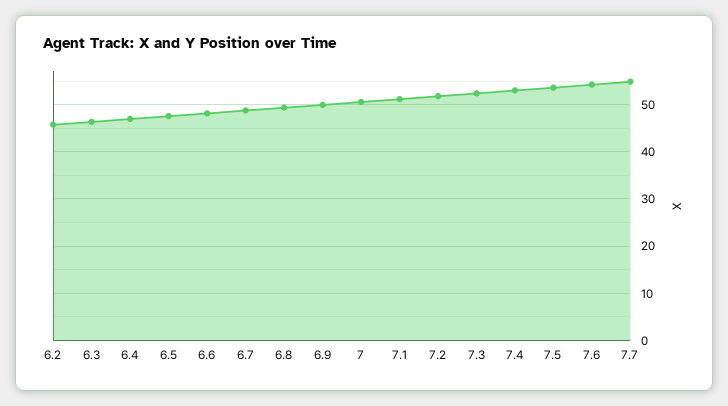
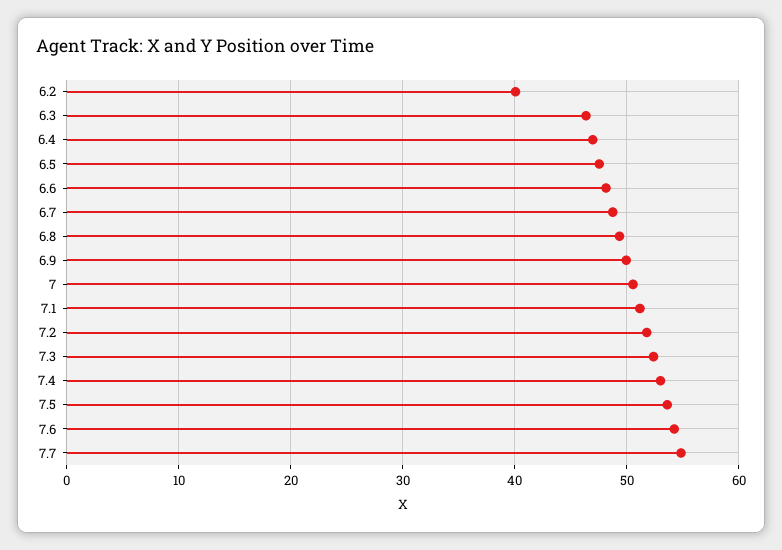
6.2: 46 -> 40

